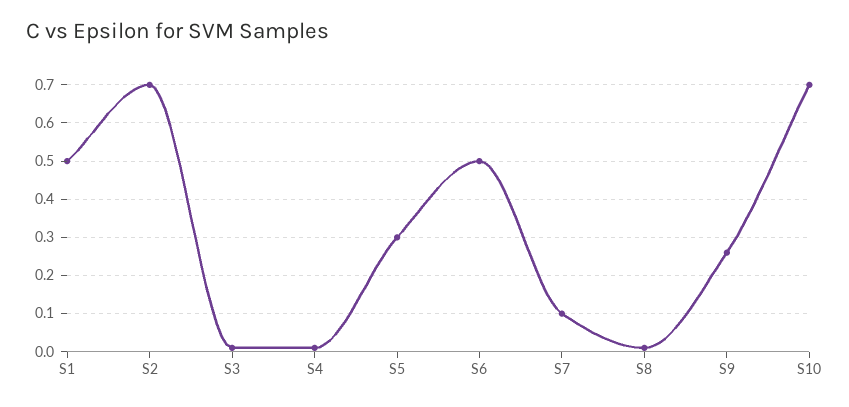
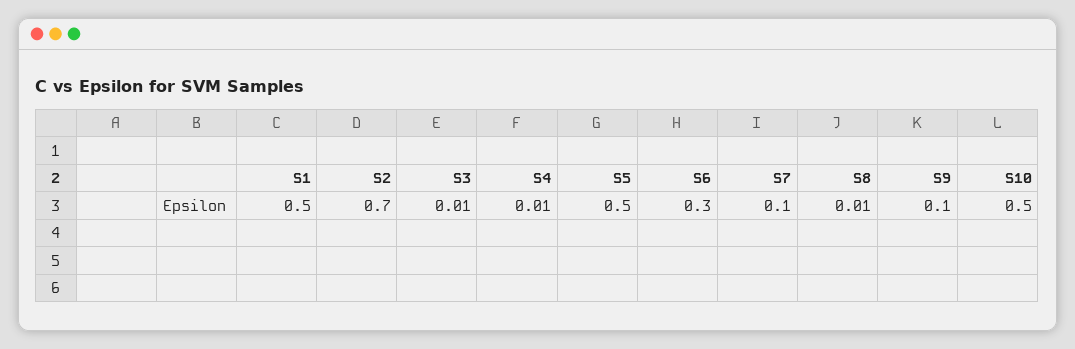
S5: 0.3 -> 0.5
S6: 0.5 -> 0.3
S9: 0.25 -> 0.1
S10: 0.7 -> 0.5

